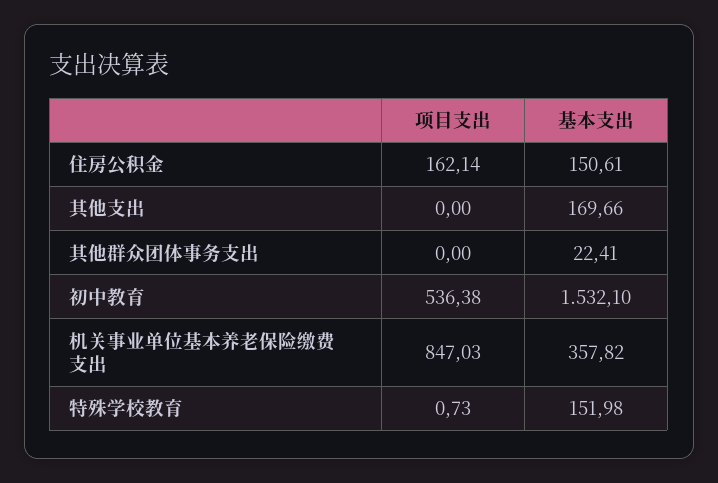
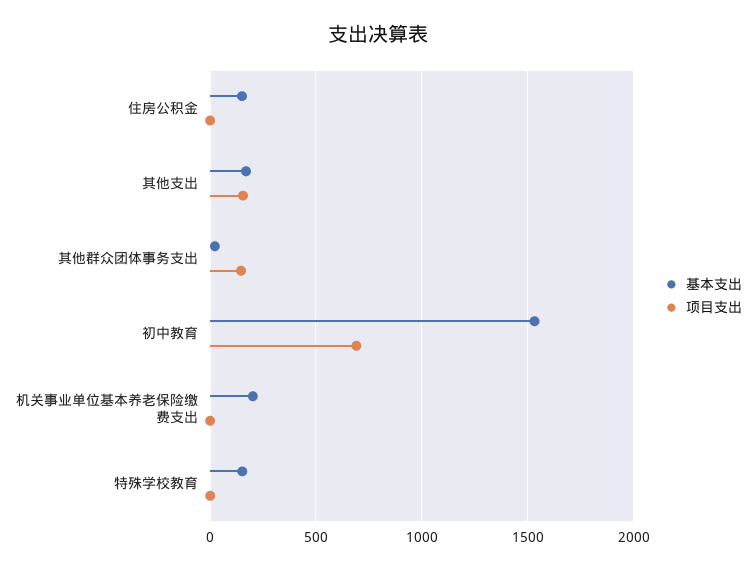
项目支出, 住房公积金: 162.14 -> 0
项目支出, 其他支出: 0 -> 150
项目支出, 其他群众团体事务支出: 0 -> 150
项目支出, 初中教育: 536.38 -> 700
项目支出, 机关事业单位基本养老保险缴费支出: 847.03 -> 0
基本支出, 机关事业单位基本养老保险缴费支出: 357.82 -> 200

